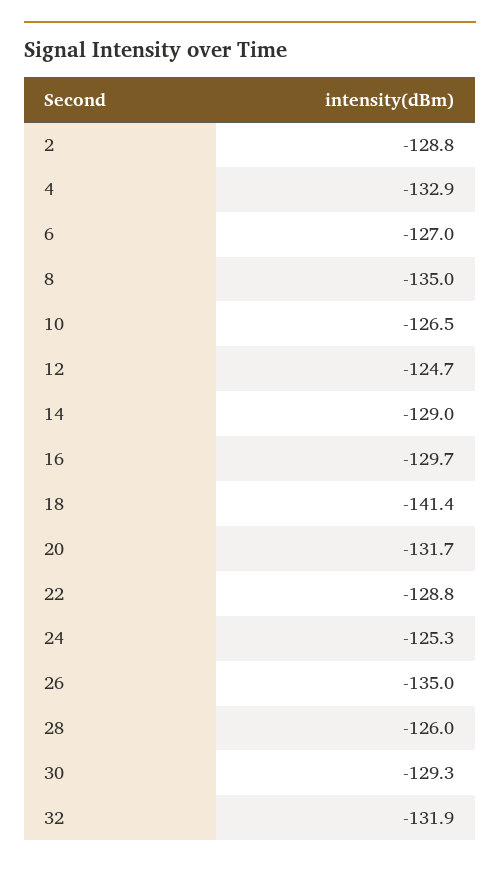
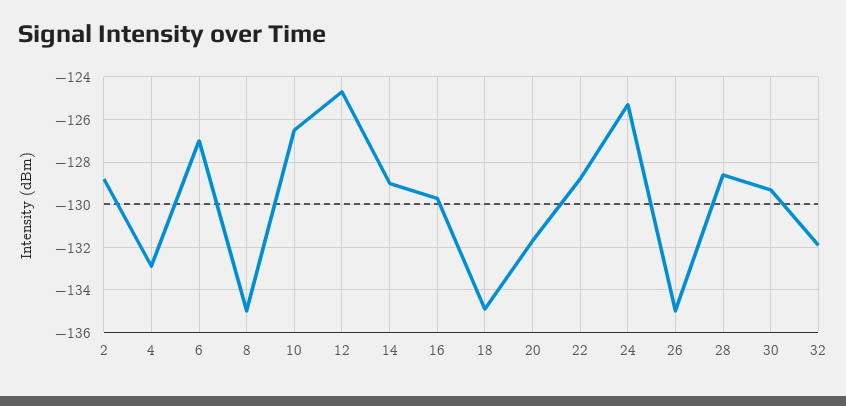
18: -141.4 -> -135
28: -126 -> -128.5

